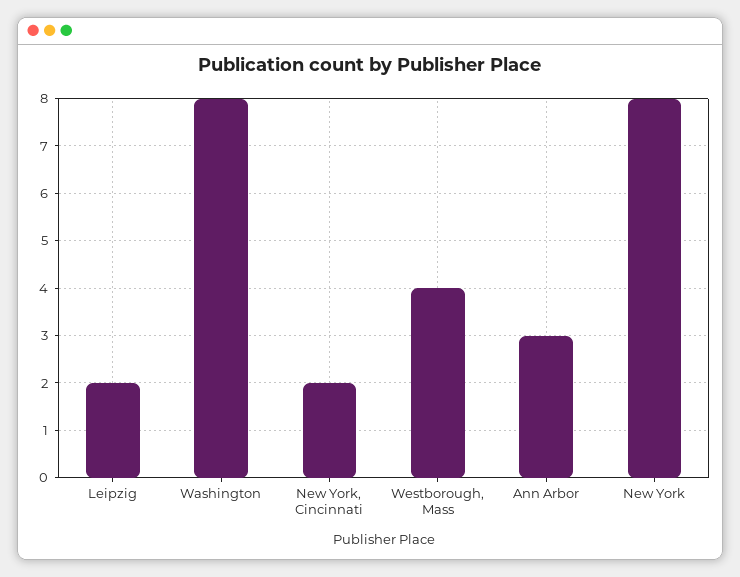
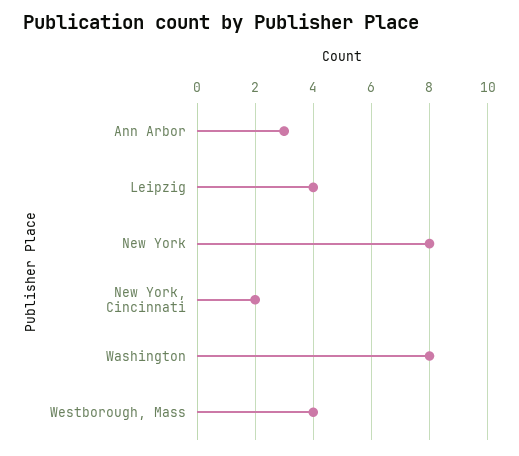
Leipzig: 2 -> 4

